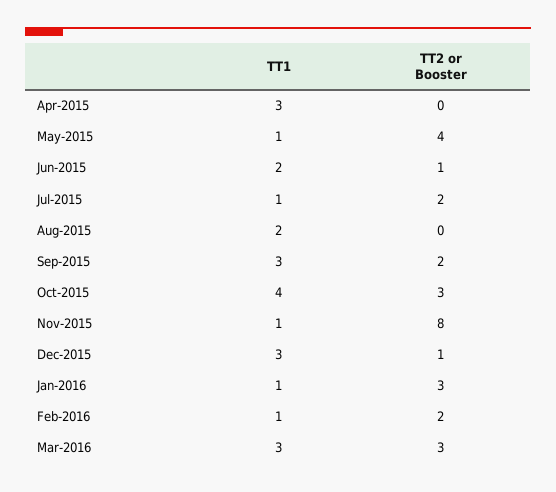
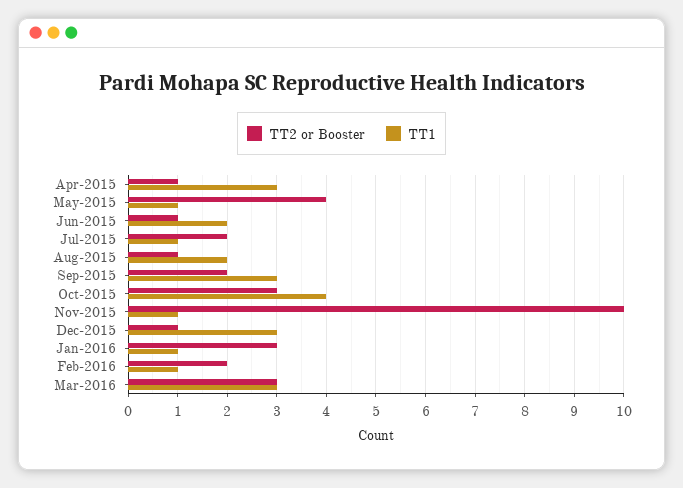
TT2 or Booster, Apr-2015: 0 -> 1
TT2 or Booster, Aug-2015: 0 -> 1
TT2 or Booster, Nov-2015: 8 -> 10

